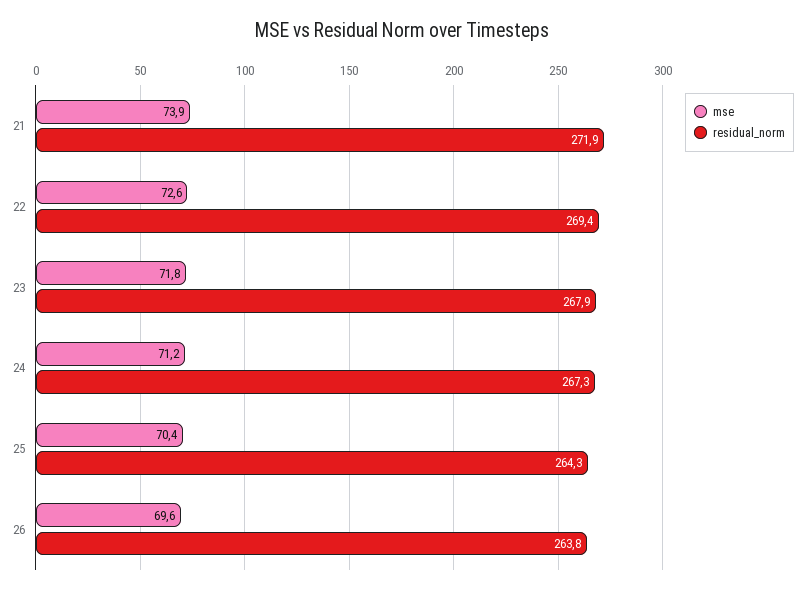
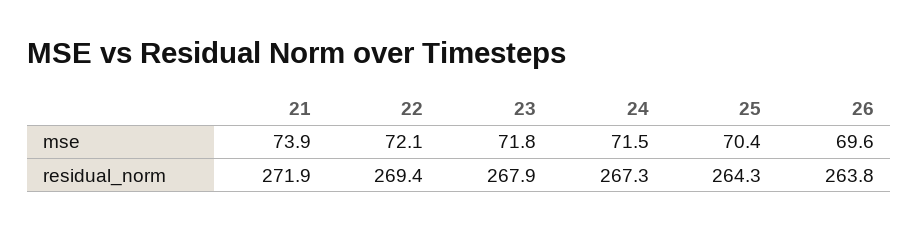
mse, 22: 72.6 -> 72.1
mse, 24: 71.2 -> 71.5

